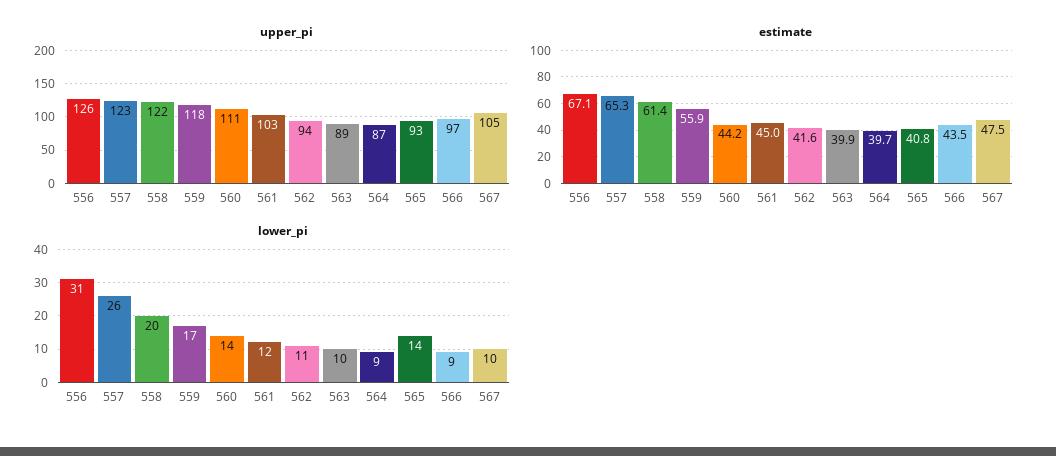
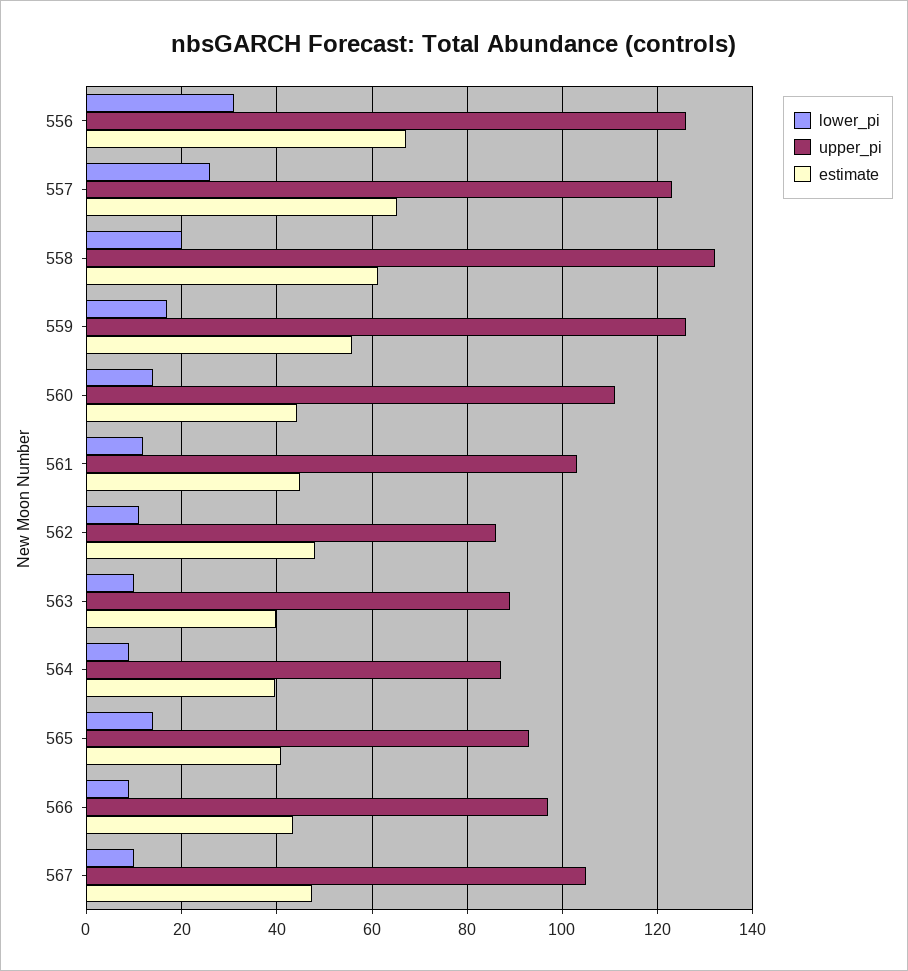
upper_pi, 558: 122 -> 132
upper_pi, 559: 118 -> 126
upper_pi, 562: 94 -> 86
estimate, 562: 41.6 -> 48

